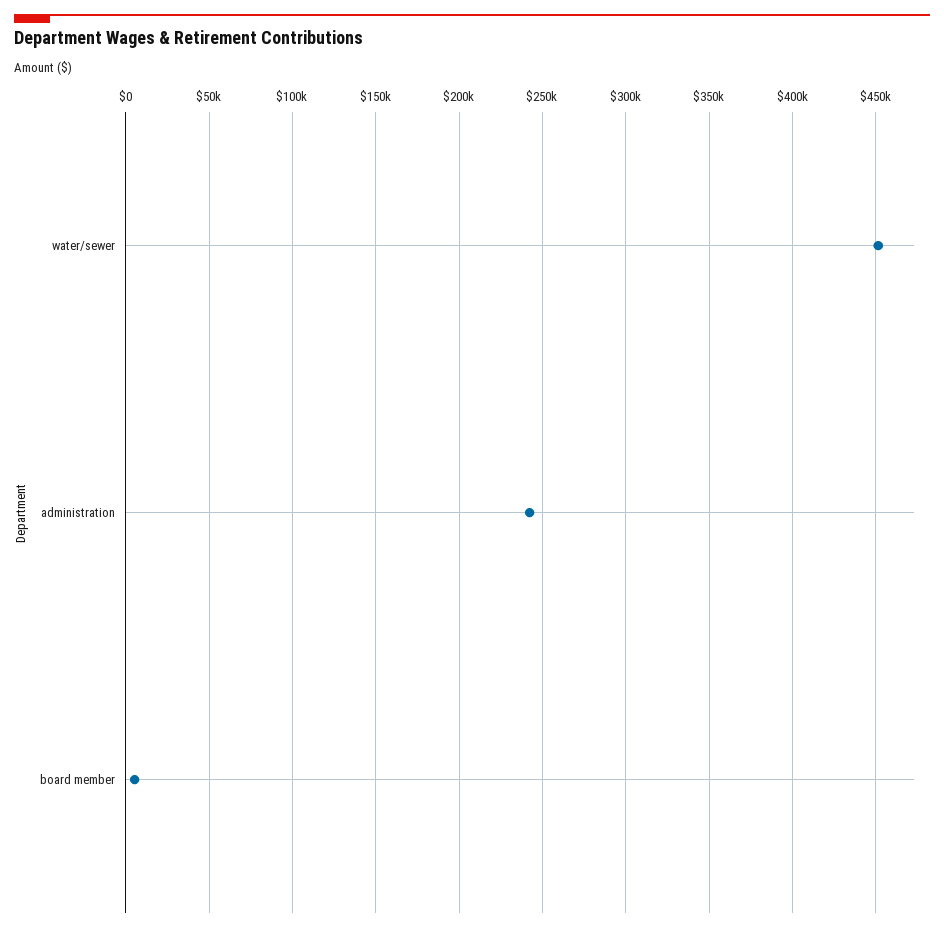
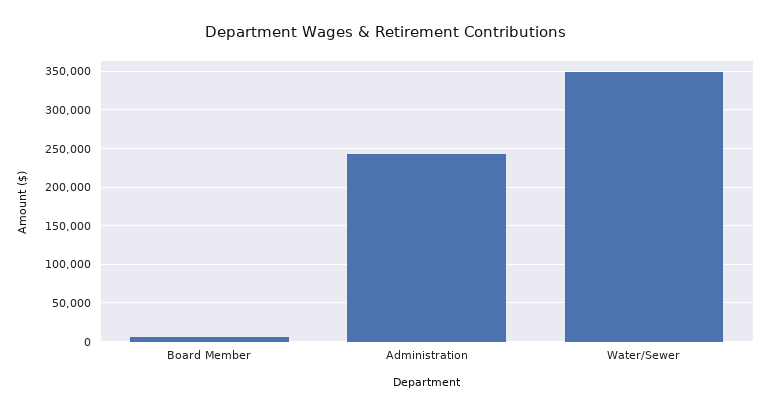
water/sewer: 450000 -> 350000

